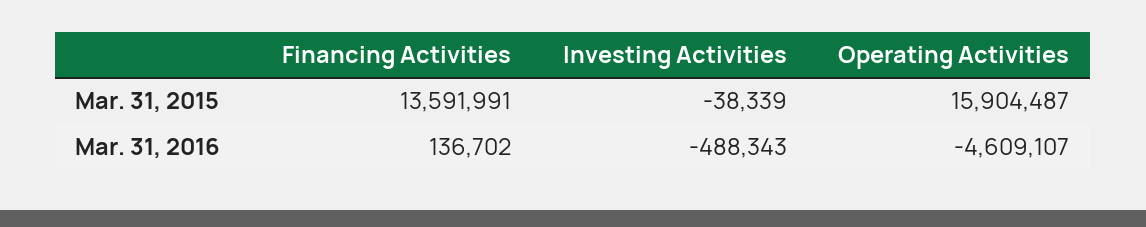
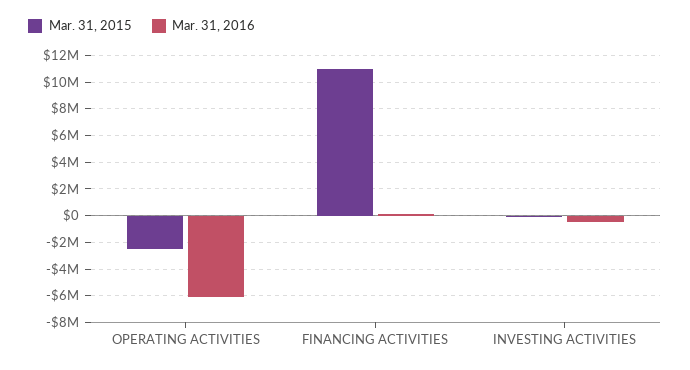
Mar. 31, 2015, Financing Activities: 13591991 -> 11000000
Mar. 31, 2015, Operating Activities: 15904487 -> -2500000
Mar. 31, 2016, Operating Activities: -4609107 -> -6000000

